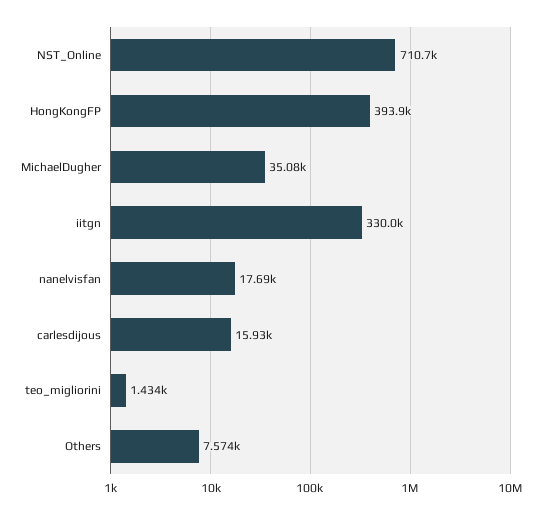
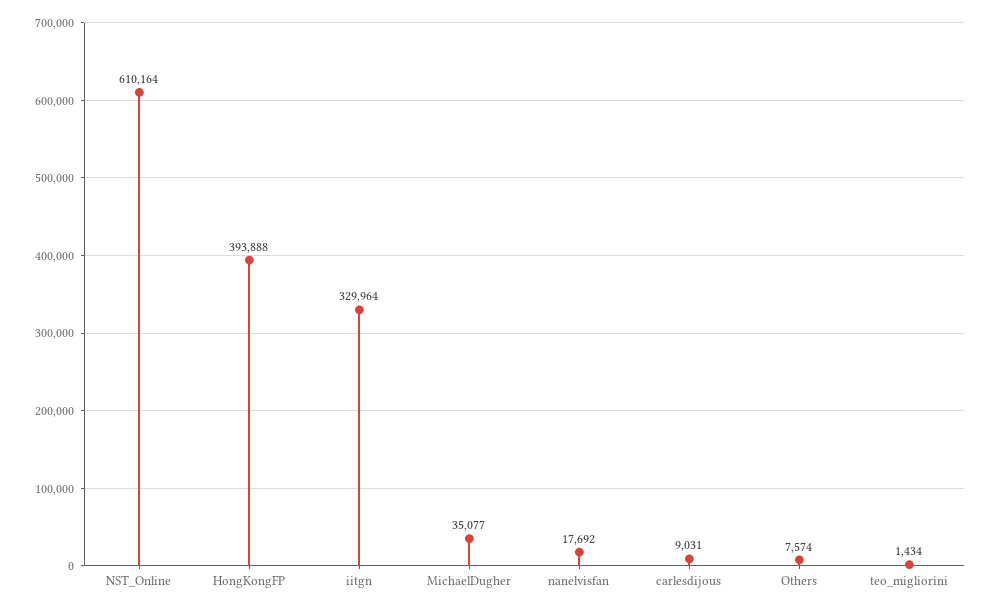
NST_Online: 710700 -> 610164
carlesdijous: 15930 -> 9031

